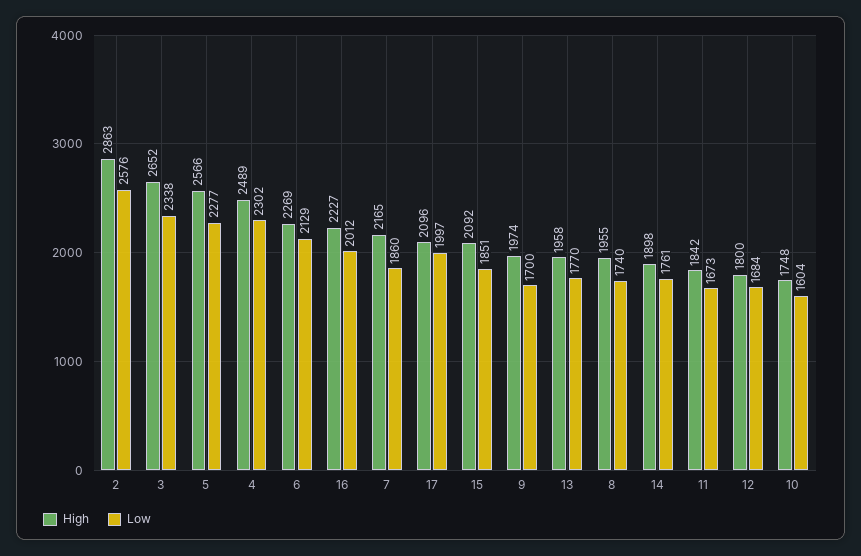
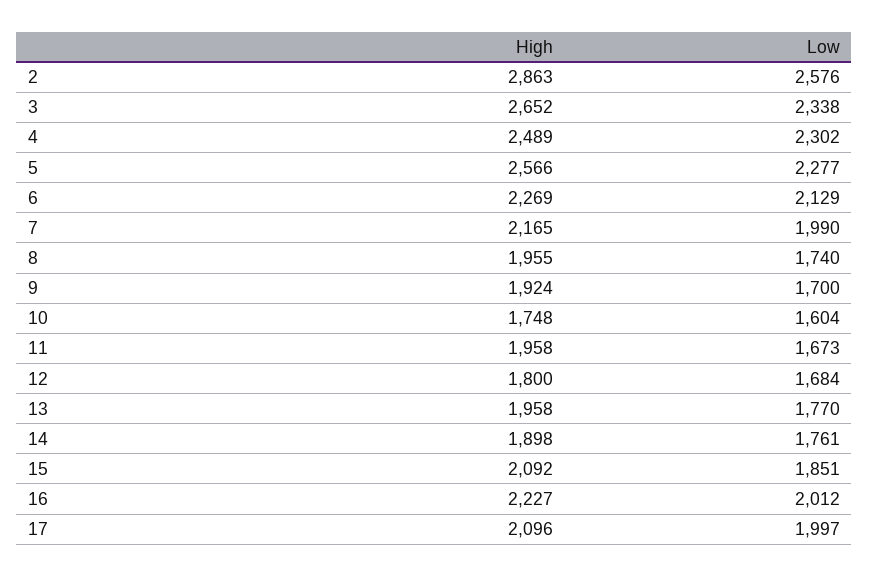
Low, 7: 1860 -> 1990
High, 9: 1974 -> 1924
High, 11: 1842 -> 1958

